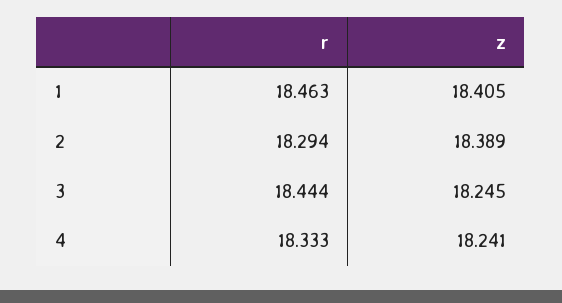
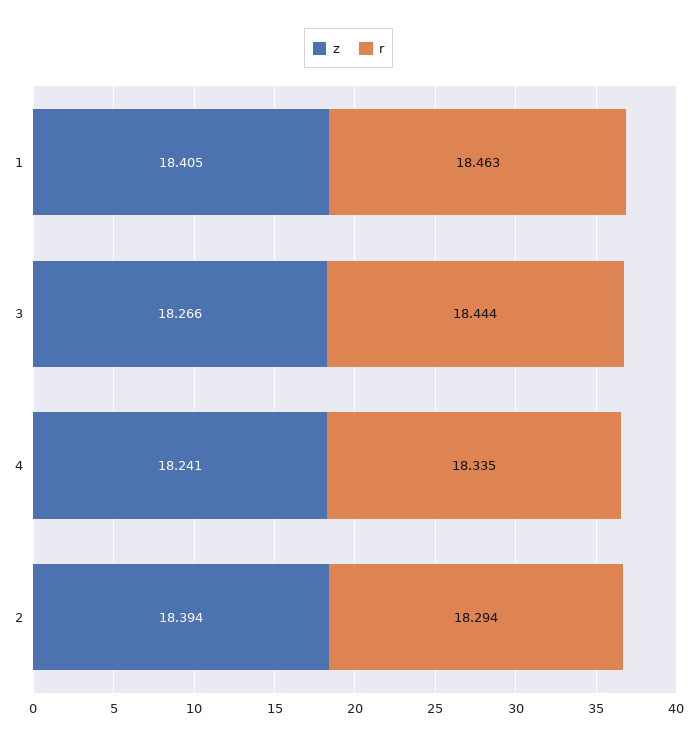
z, 2: 18.389 -> 18.394
z, 3: 18.245 -> 18.266
r, 4: 18.333 -> 18.335

